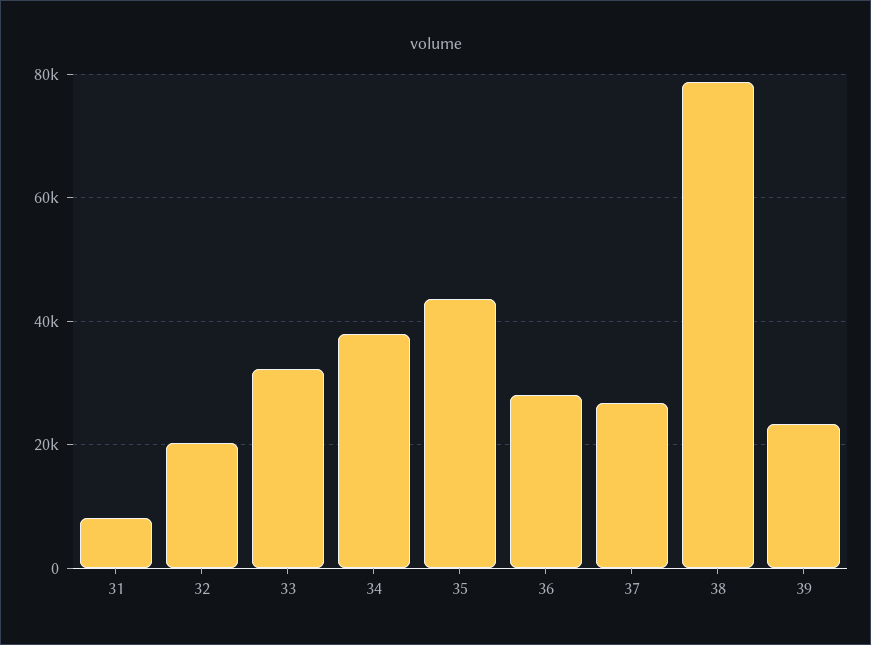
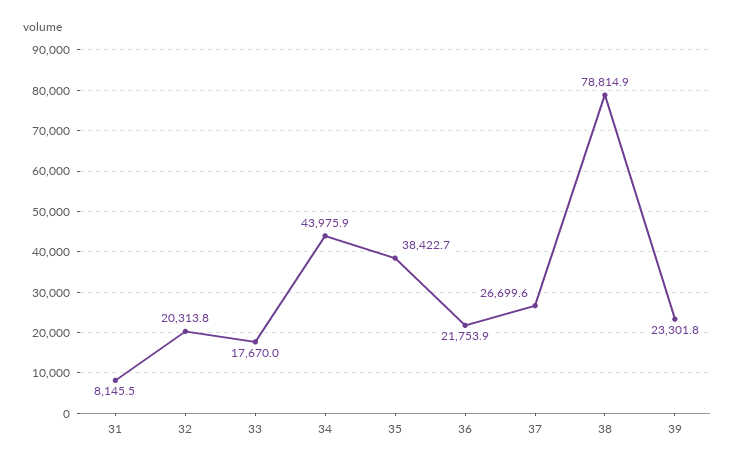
33: 32000 -> 17670
34: 38000 -> 43975.9
35: 44000 -> 38422.7
36: 28000 -> 21753.9

